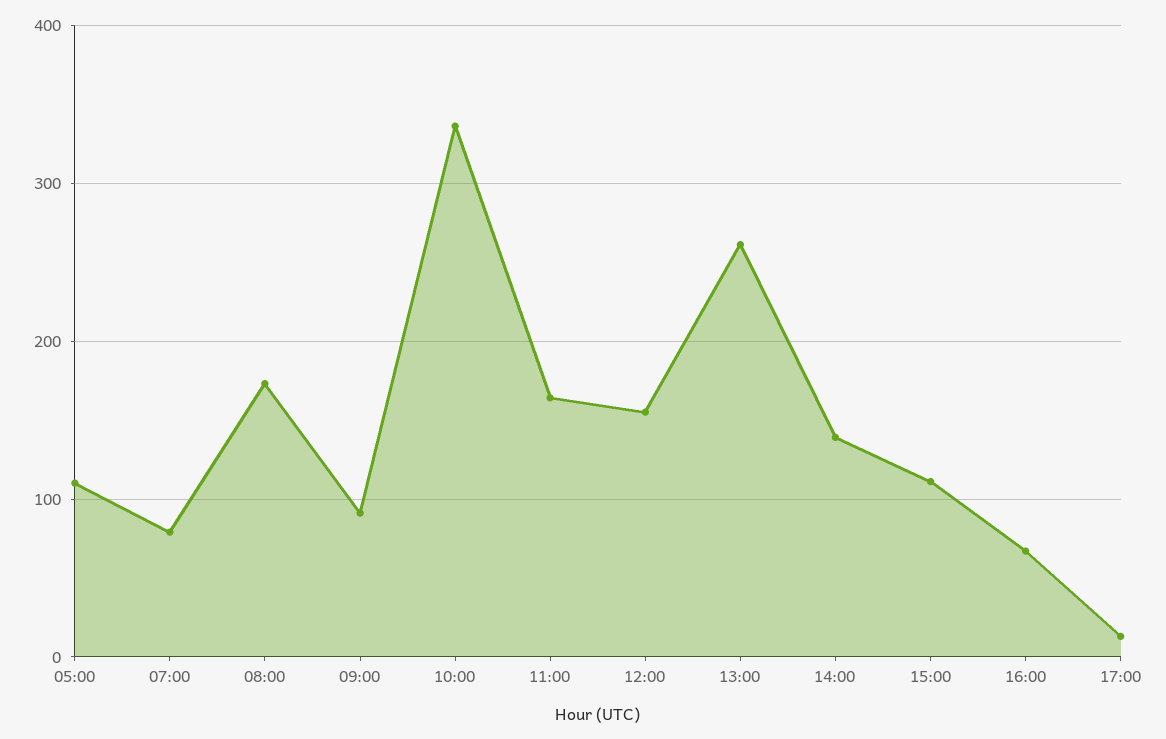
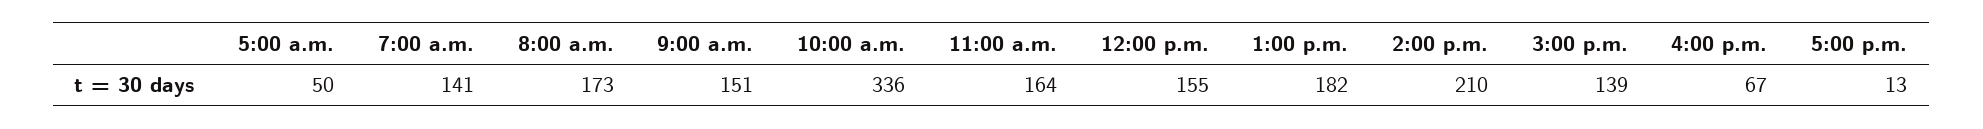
05:00: 110 -> 50
07:00: 80 -> 141
09:00: 90 -> 151
13:00: 260 -> 182
14:00: 140 -> 210
15:00: 110 -> 139

